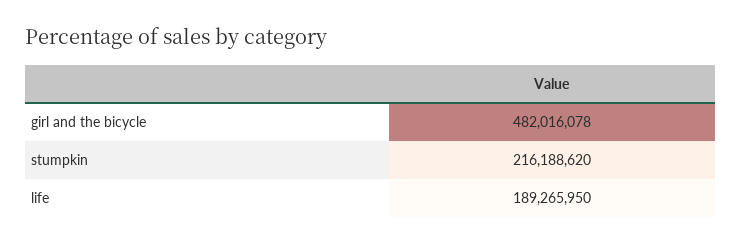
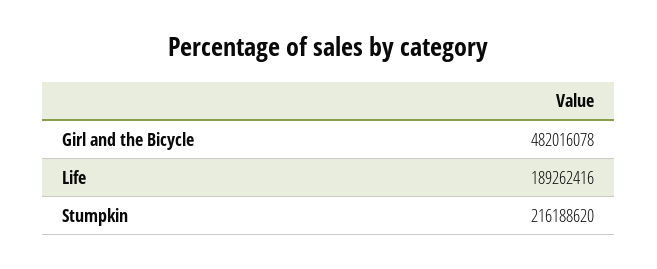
life: 189265950 -> 189262416

